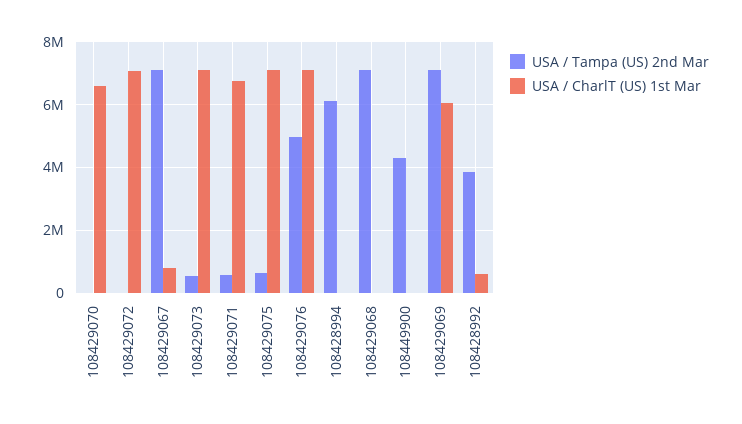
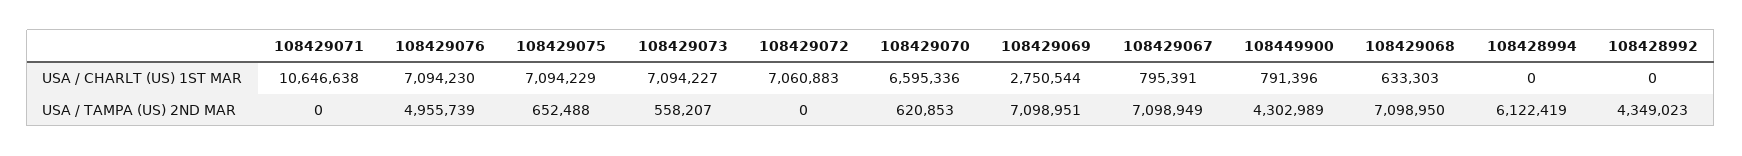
USA / Tampa (US) 2nd Mar, 108429070: 0 -> 620853
USA / Tampa (US) 2nd Mar, 108429071: 600000 -> 0
USA / CharlT (US) 1st Mar, 108429071: 6800000 -> 10646638
USA / CharlT (US) 1st Mar, 108429068: 0 -> 633303
USA / CharlT (US) 1st Mar, 108449900: 0 -> 791396
USA / CharlT (US) 1st Mar, 108429069: 6000000 -> 2750544
USA / Tampa (US) 2nd Mar, 108428992: 3800000 -> 4349023
USA / CharlT (US) 1st Mar, 108428992: 600000 -> 0

